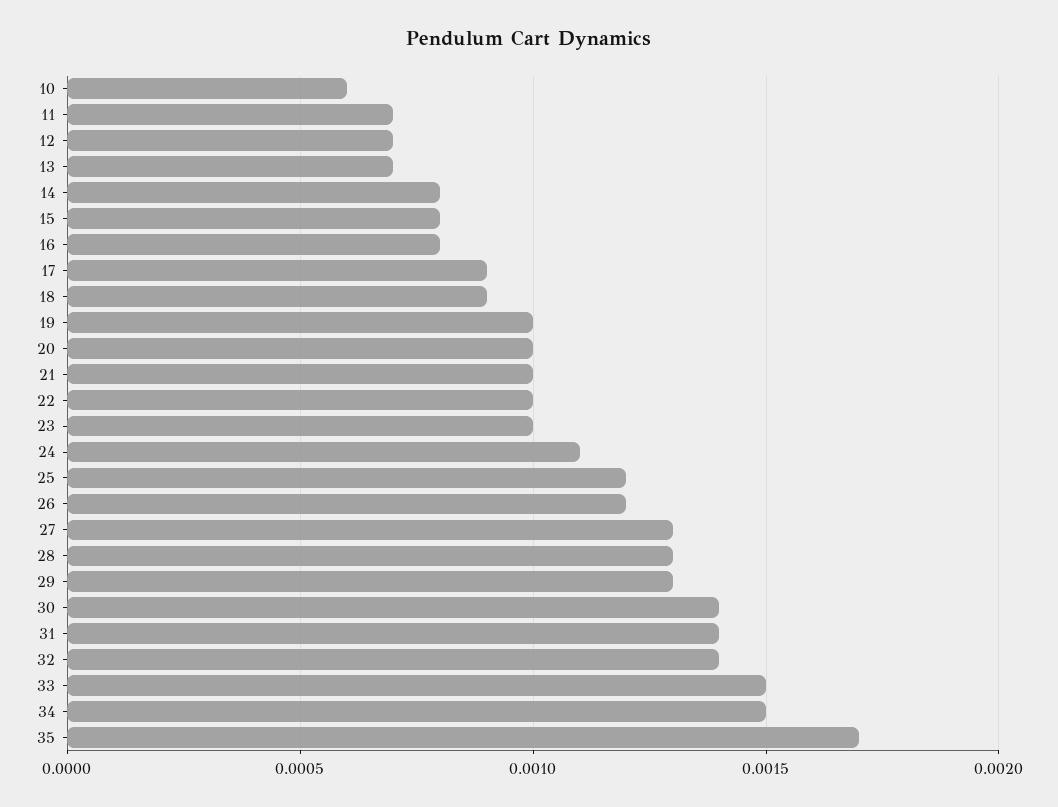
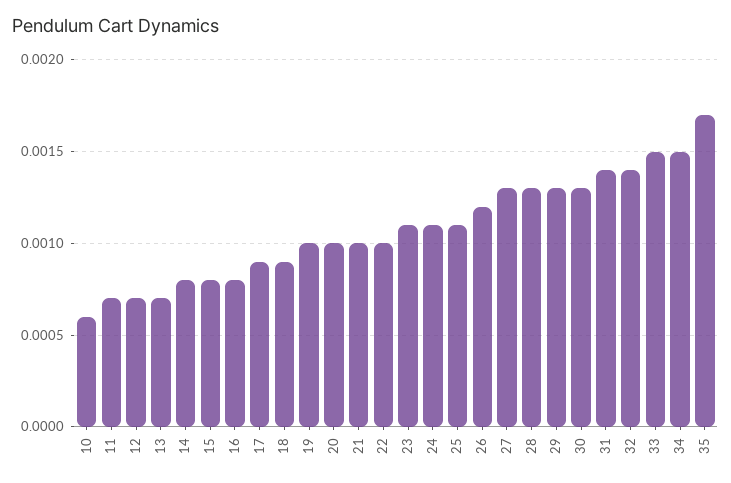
23: 0.001 -> 0.0011
25: 0.0012 -> 0.0011
30: 0.0014 -> 0.0013

